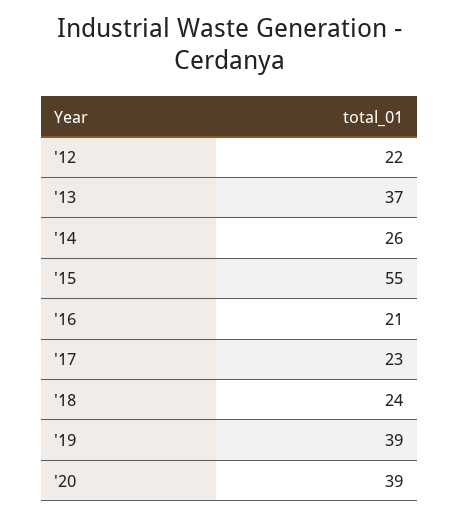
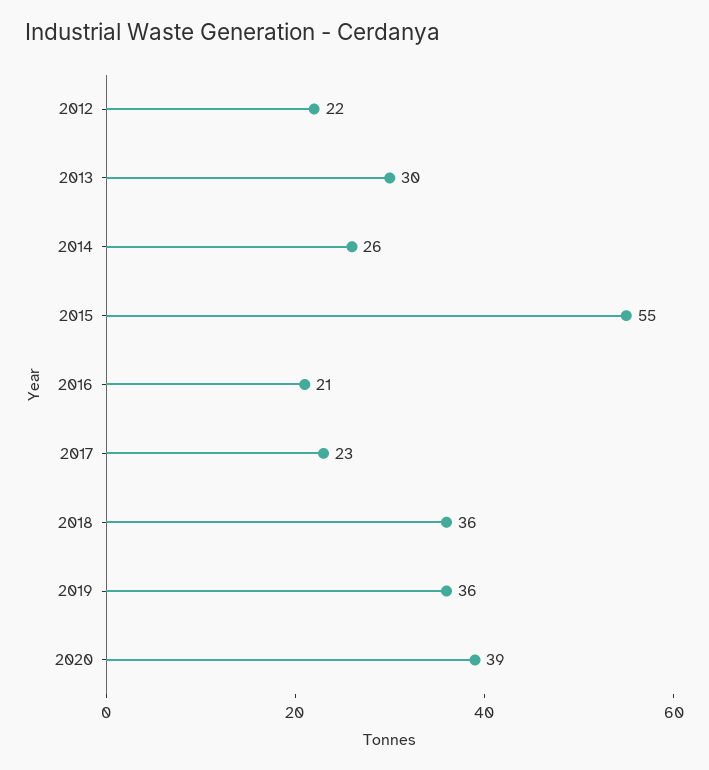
'13: 37 -> 30
'18: 24 -> 36
'19: 39 -> 36

